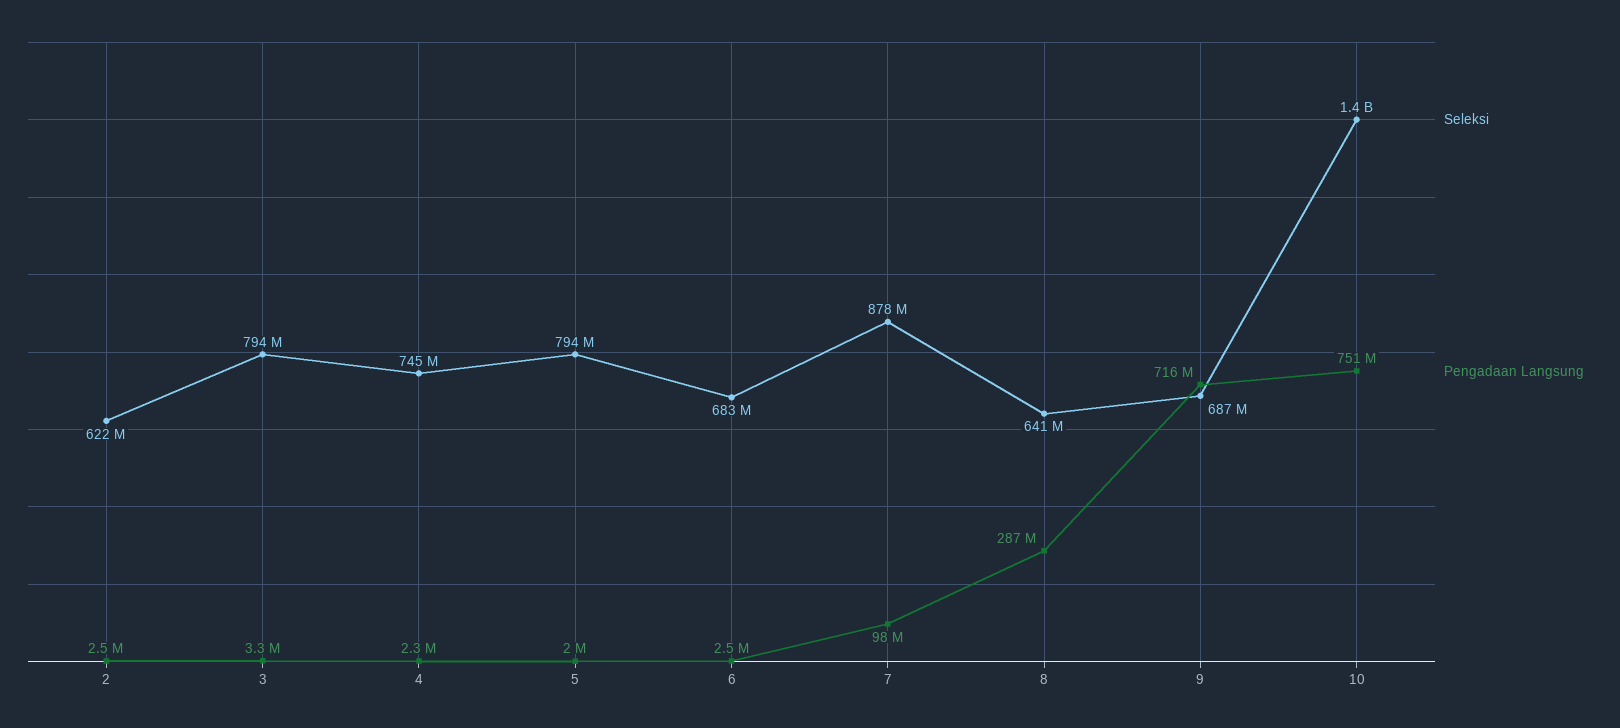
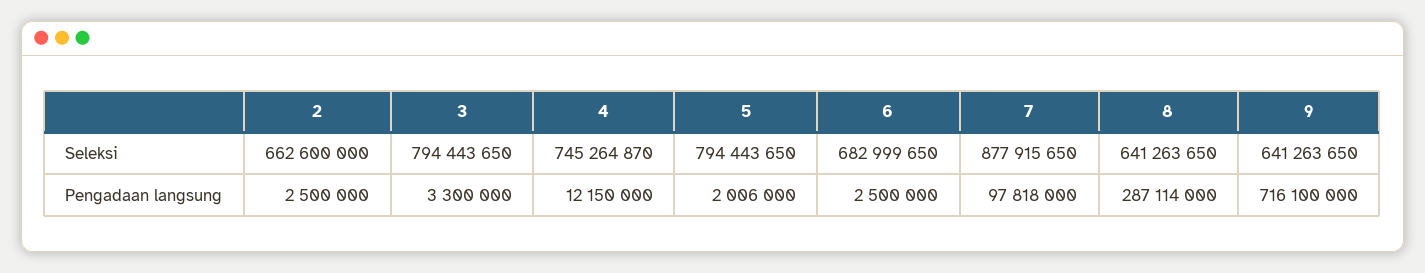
Seleksi, 2: 622000000 -> 662600000
Pengadaan Langsung, 4: 2300000 -> 12150000
Seleksi, 9: 687000000 -> 641263650
Seleksi, 10: 1400000000 -> none
Pengadaan Langsung, 10: 751000000 -> none

